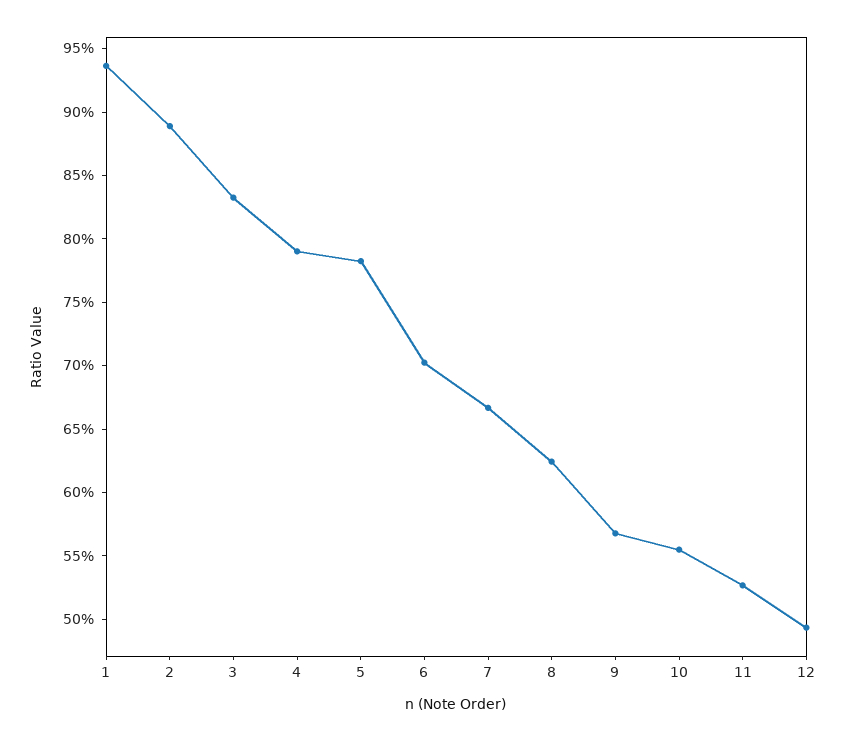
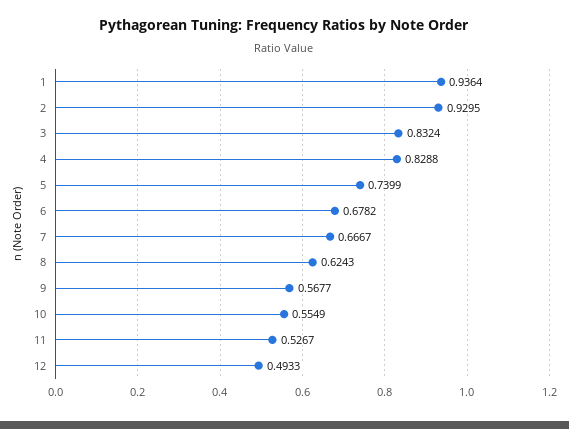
2: 0.89 -> 0.9295
4: 0.79 -> 0.8288
5: 0.78 -> 0.7399
6: 0.7 -> 0.6782

